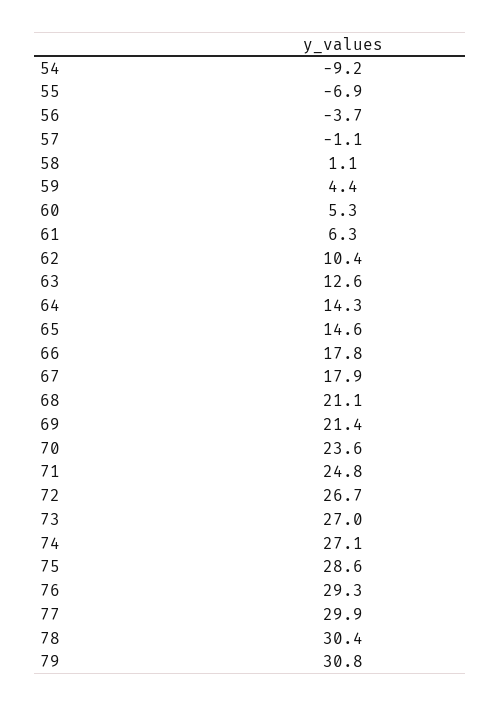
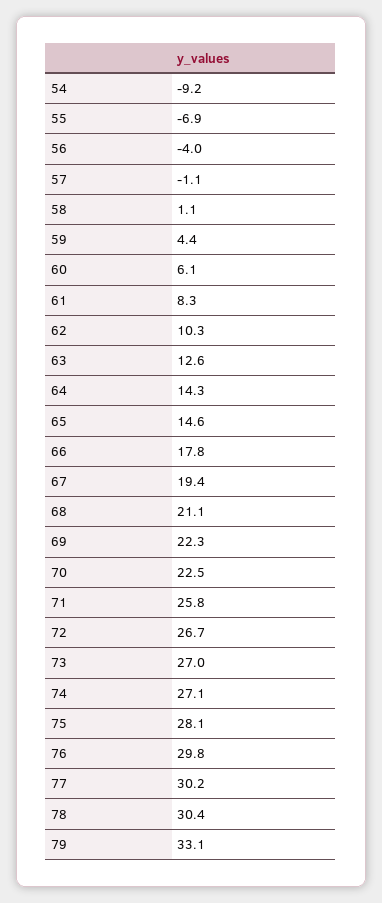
56: -3.7 -> -4
60: 5.3 -> 6.1
61: 6.3 -> 8.3
62: 10.4 -> 10.3
67: 17.9 -> 19.4
69: 21.4 -> 22.3
70: 23.6 -> 22.5
71: 24.8 -> 25.8
75: 28.6 -> 28.1
76: 29.3 -> 29.8
77: 29.9 -> 30.2
79: 30.8 -> 33.1

